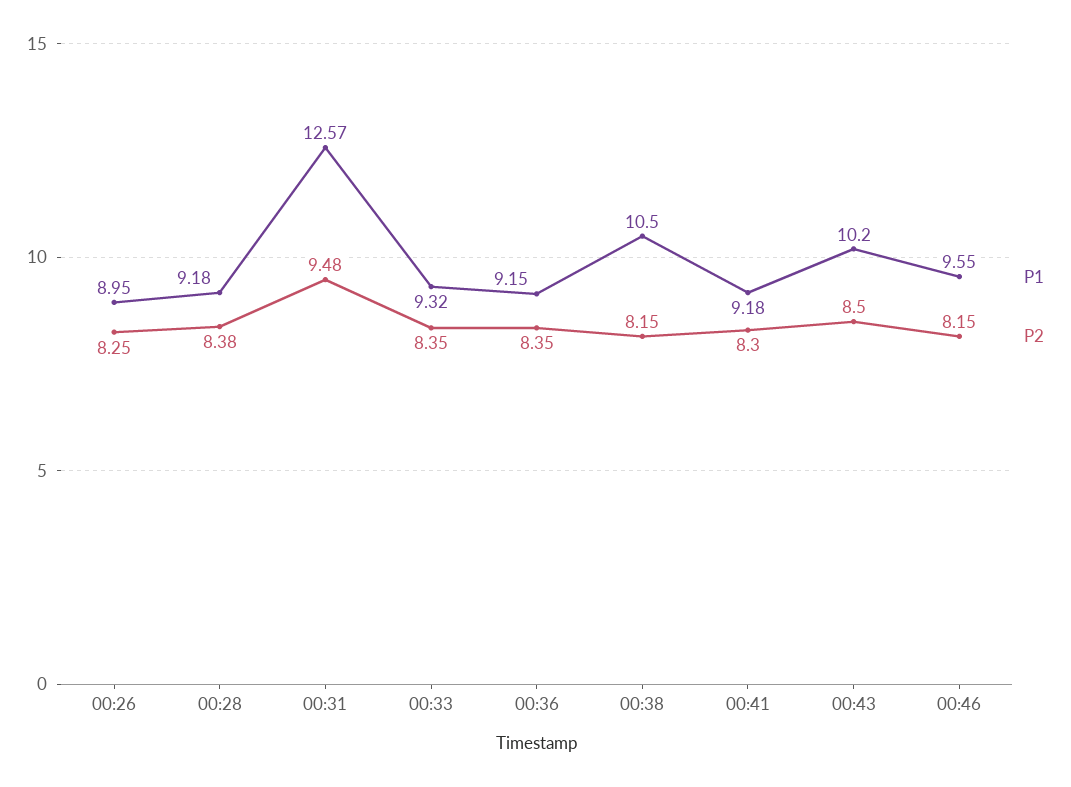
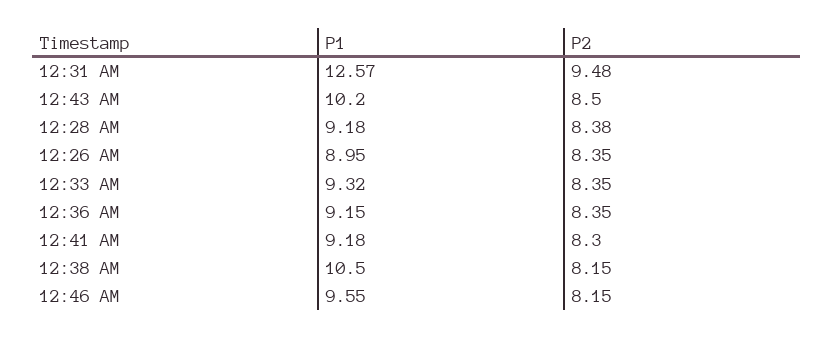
P2, 00:26: 8.25 -> 8.35

